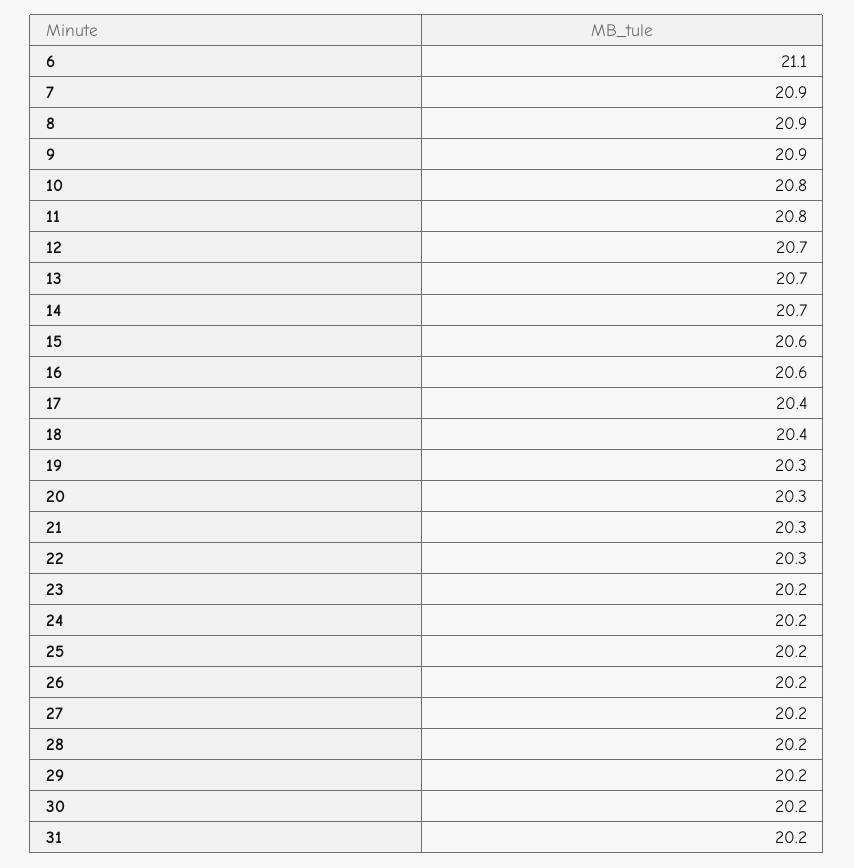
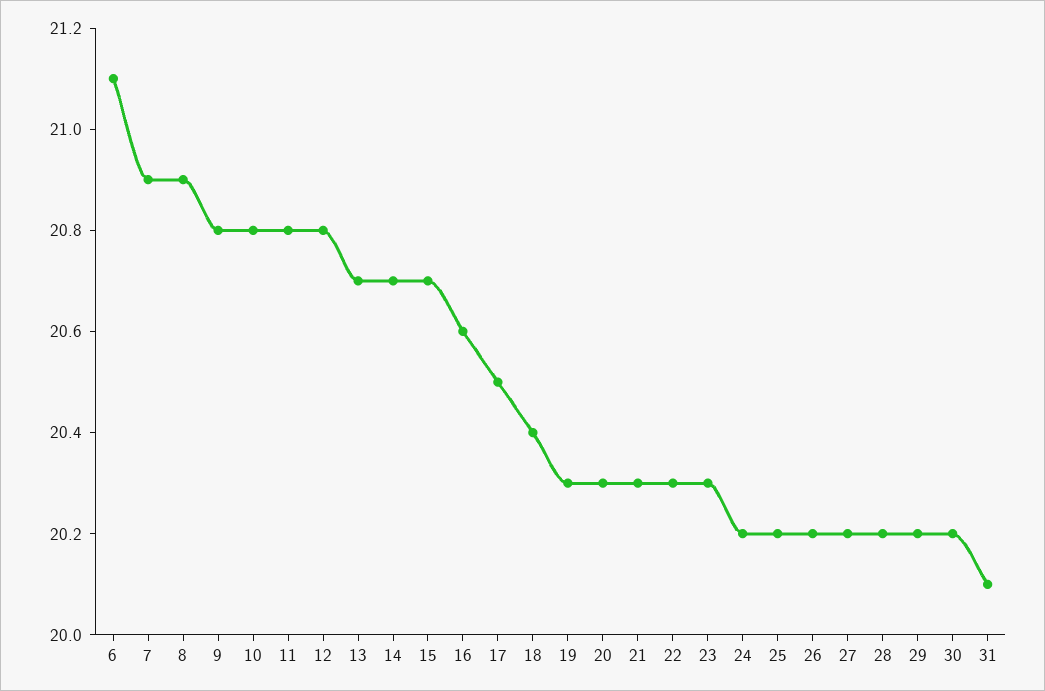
9: 20.9 -> 20.8
12: 20.7 -> 20.8
15: 20.6 -> 20.7
17: 20.4 -> 20.5
23: 20.2 -> 20.3
31: 20.2 -> 20.1

